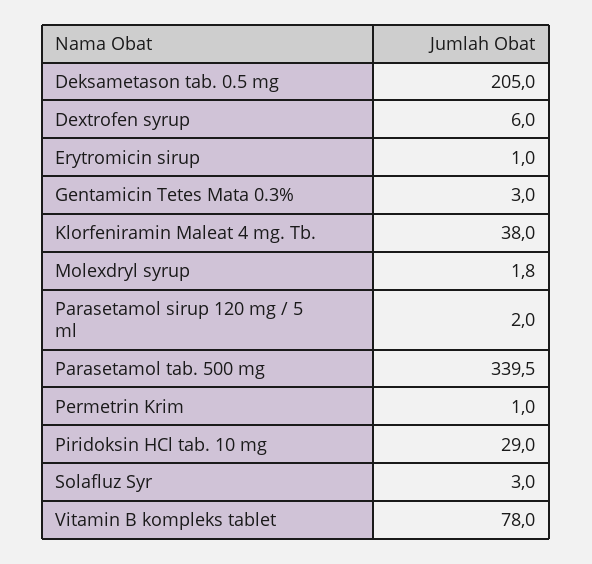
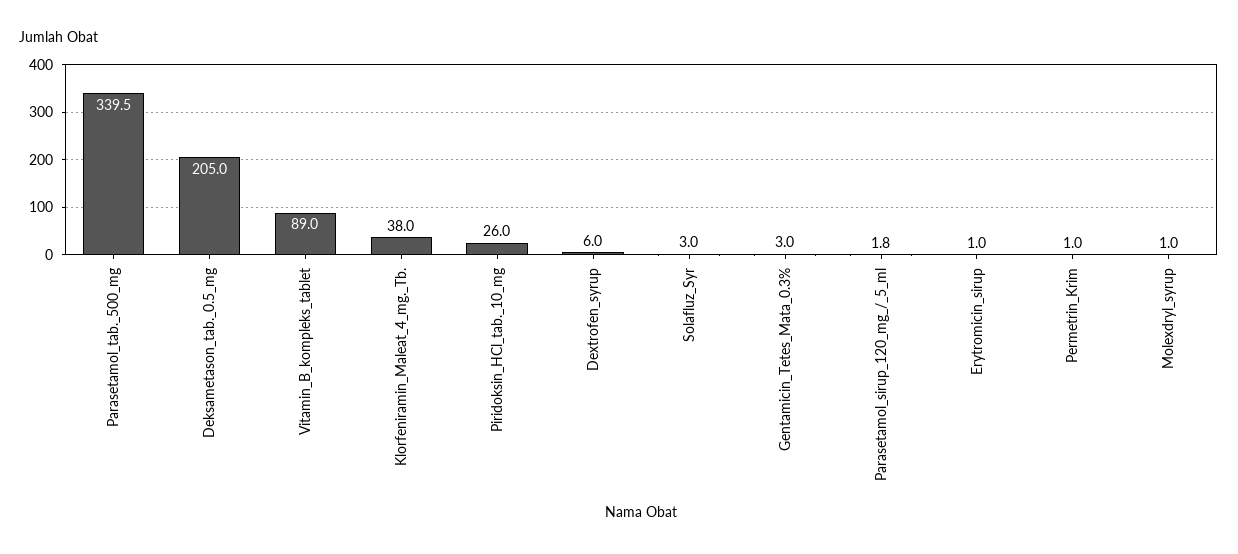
Molexdryl syrup: 1.8 -> 1
Parasetamol sirup 120 mg / 5 ml: 2 -> 1.8
Piridoksin HCl tab. 10 mg: 29 -> 26
Vitamin B kompleks tablet: 78 -> 89

